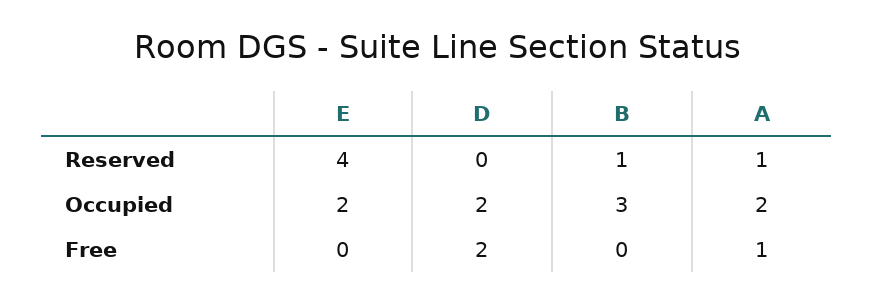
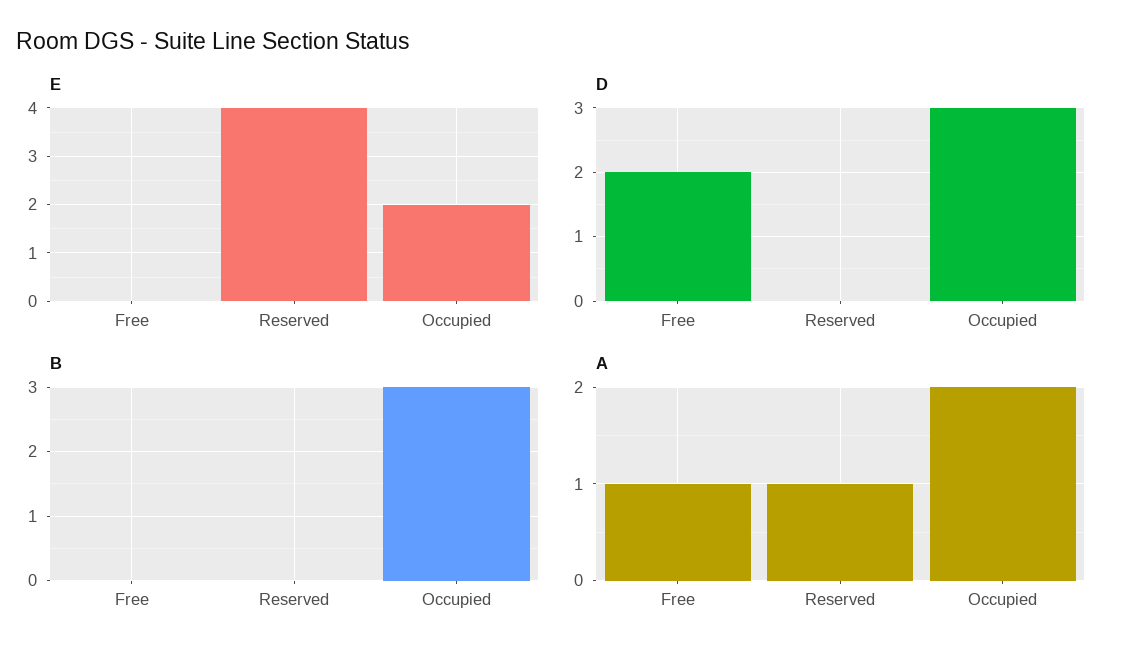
B, Reserved: 1 -> 0
D, Occupied: 2 -> 3

